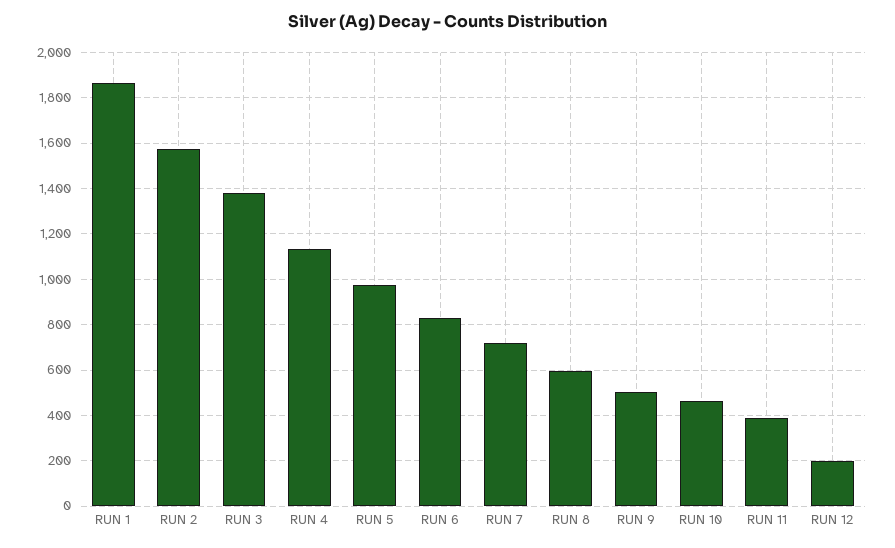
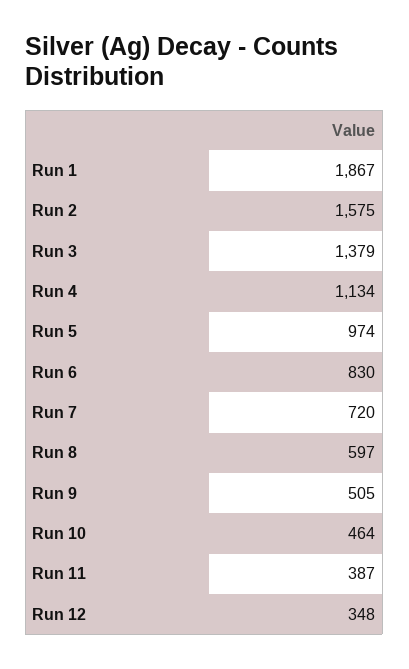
RUN 12: 200 -> 348

